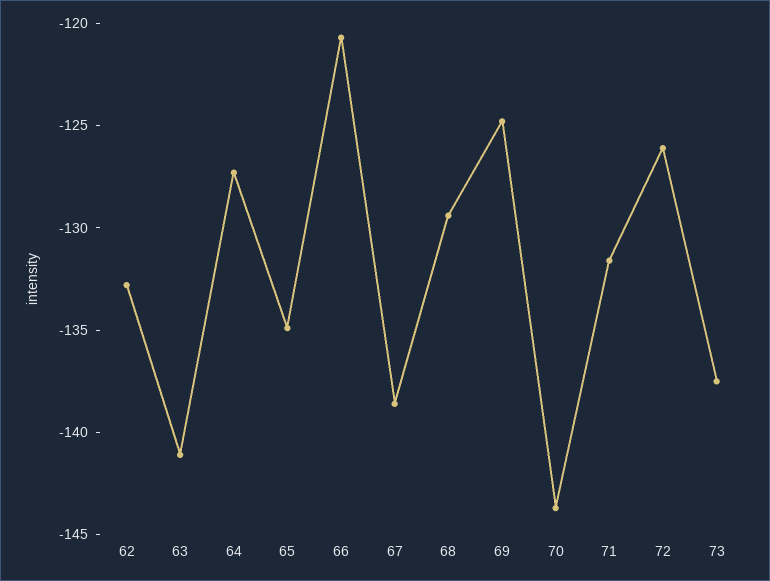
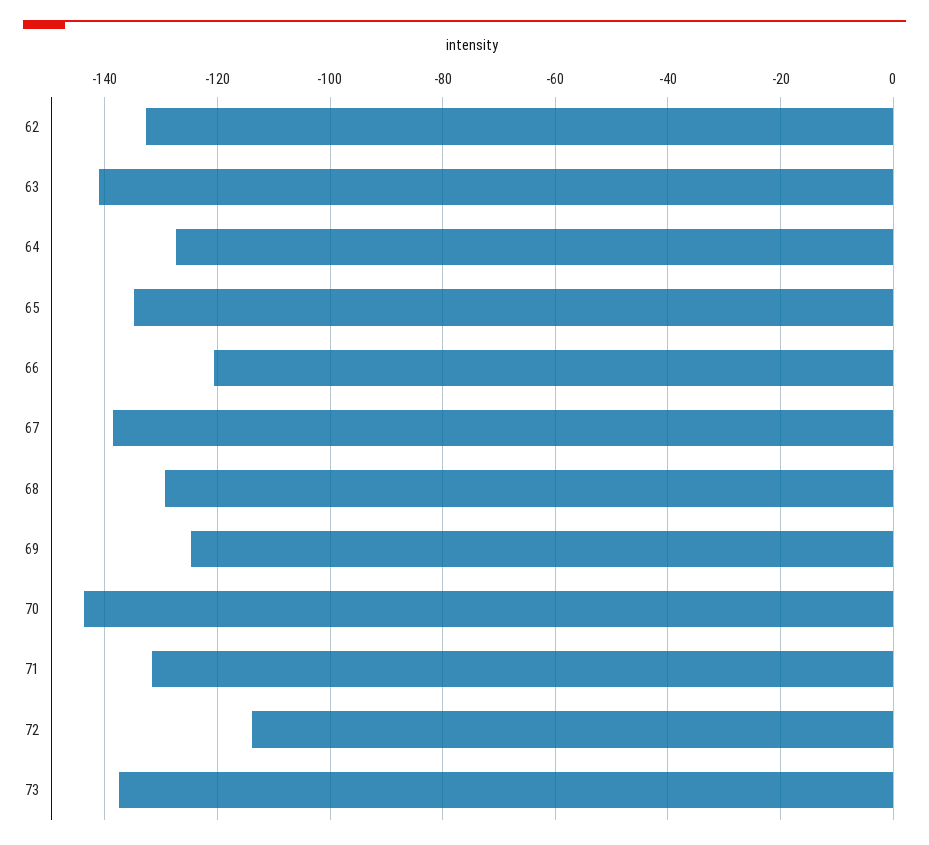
72: -126 -> -114

